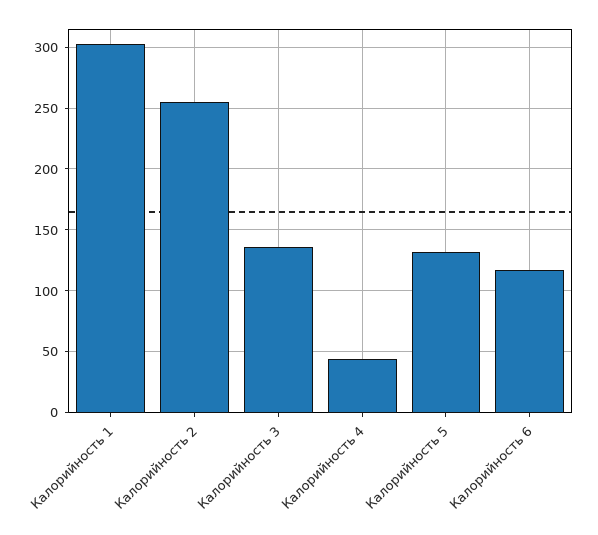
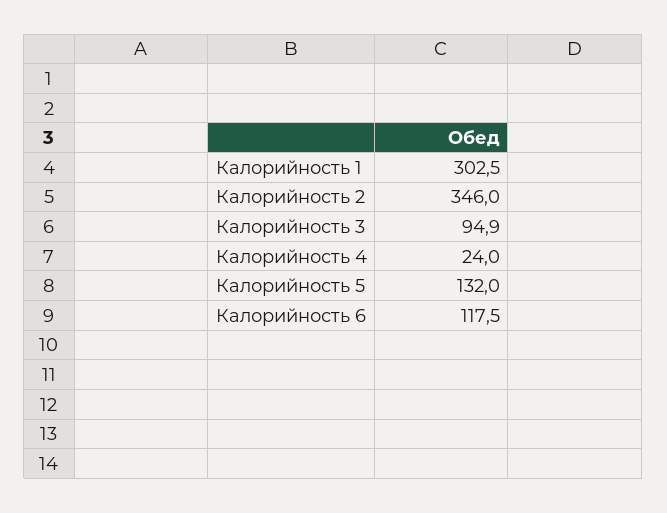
Калорийность 2: 255 -> 346
Калорийность 3: 135 -> 94.9
Калорийность 4: 45 -> 24

